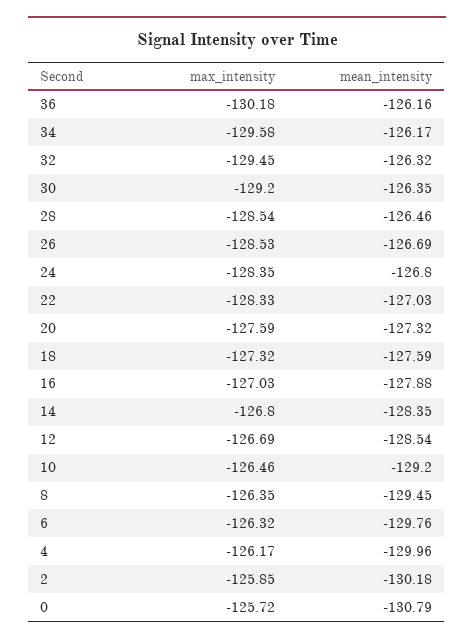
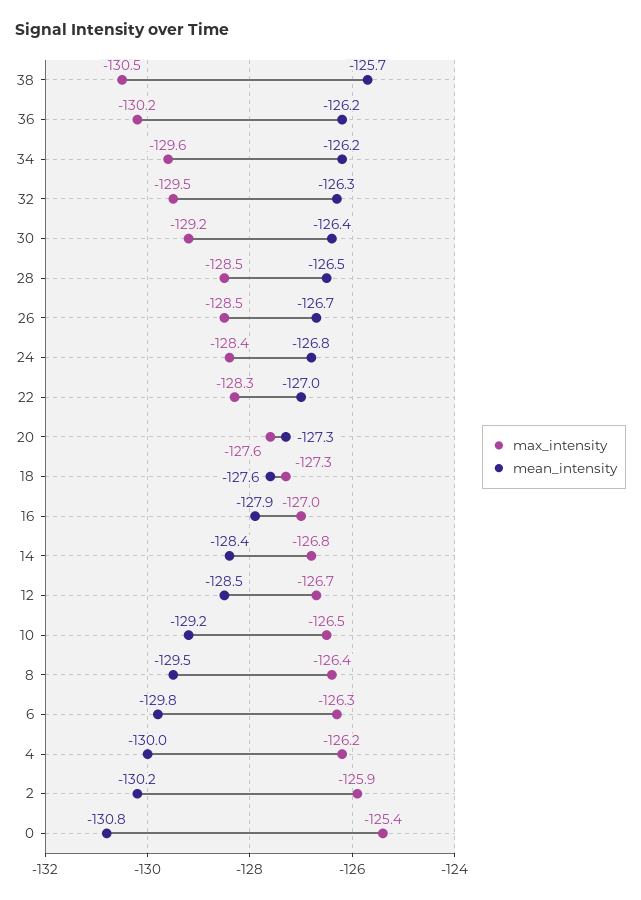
max_intensity, 0: -125.72 -> -125.4
max_intensity, 38: none -> -130.5
mean_intensity, 38: none -> -125.7

